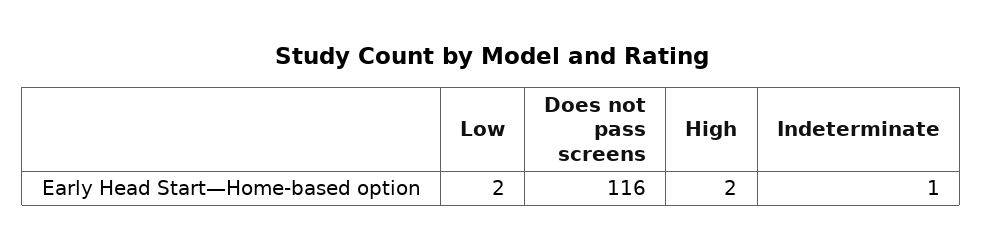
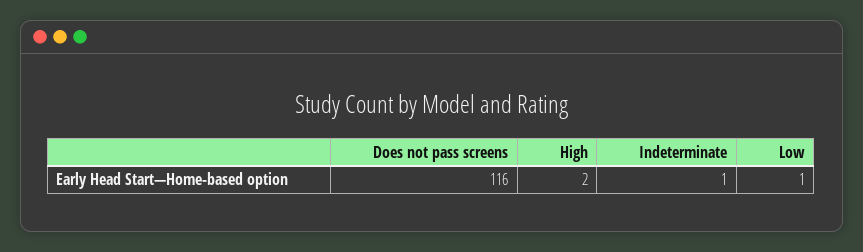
Low: 2 -> 1

